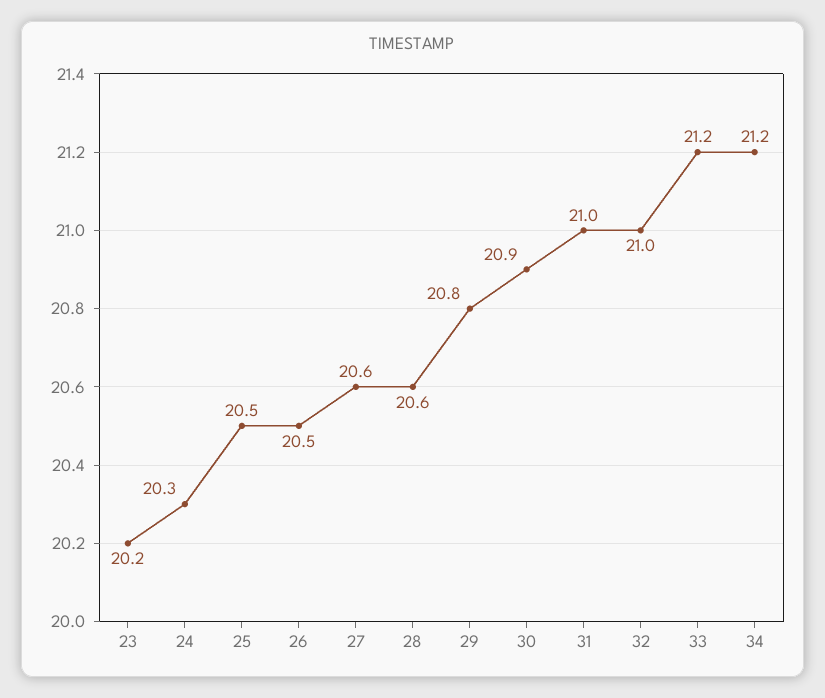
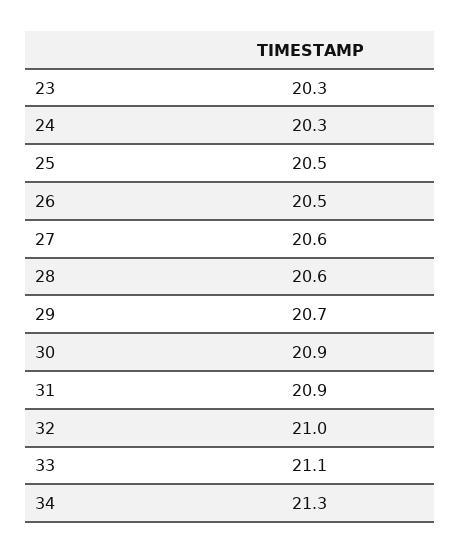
23: 20.2 -> 20.3
29: 20.8 -> 20.7
31: 21 -> 20.9
33: 21.2 -> 21.1
34: 21.2 -> 21.3

